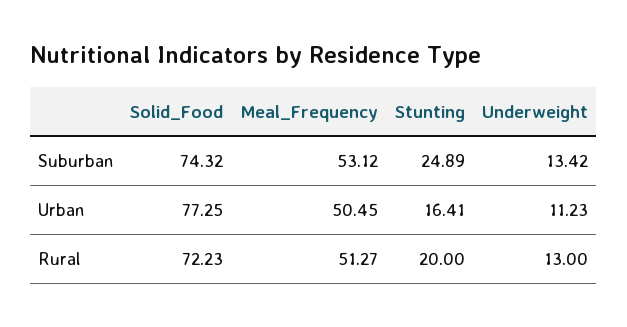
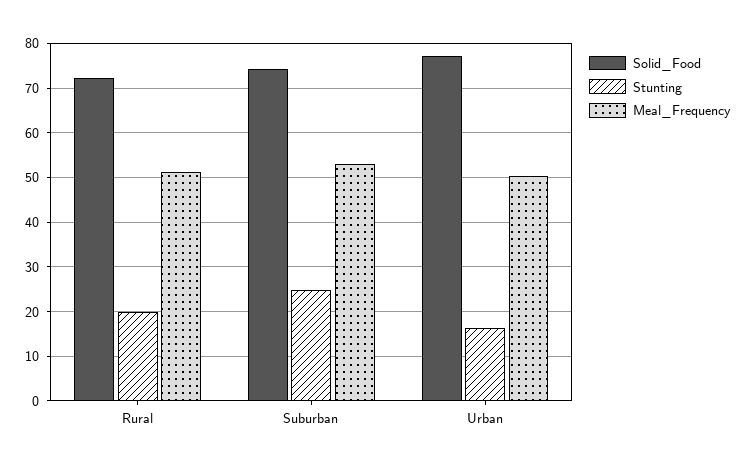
Underweight, Suburban: 13.42 -> none
Underweight, Urban: 11.23 -> none
Underweight, Rural: 13 -> none

